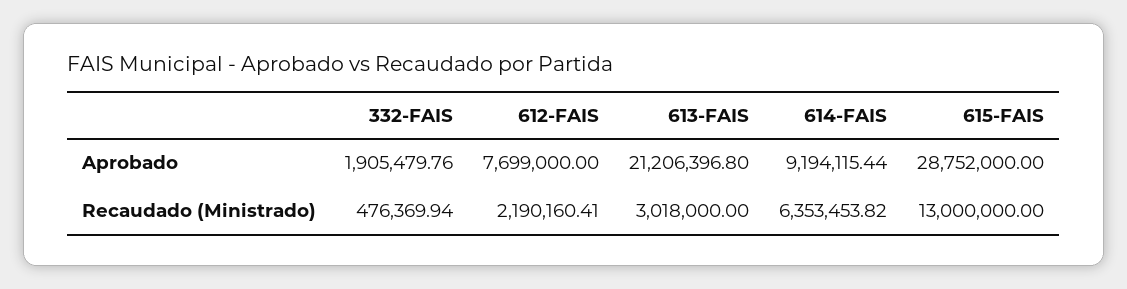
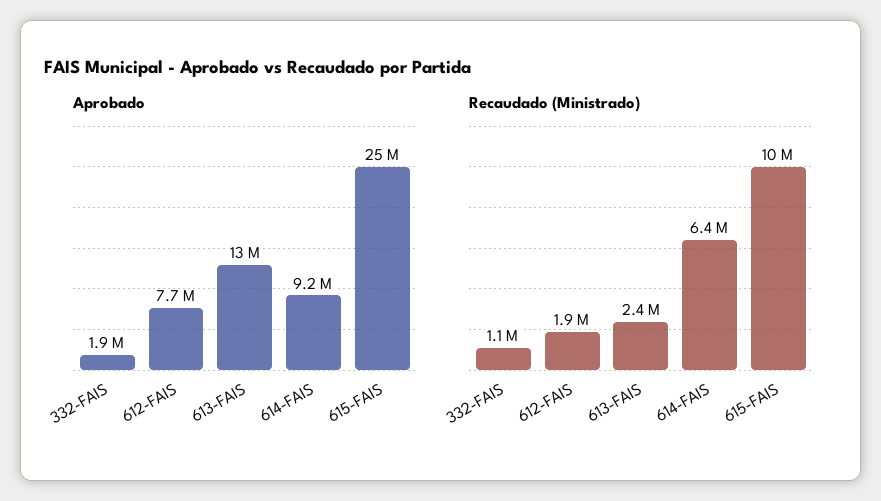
Aprobado, 613-FAIS: 21206396.8 -> 13000000
Aprobado, 615-FAIS: 28752000 -> 25000000
Recaudado (Ministrado), 332-FAIS: 476369.94 -> 1100000
Recaudado (Ministrado), 612-FAIS: 2190160.41 -> 1900000
Recaudado (Ministrado), 613-FAIS: 3018000 -> 2400000
Recaudado (Ministrado), 615-FAIS: 13000000 -> 10000000

